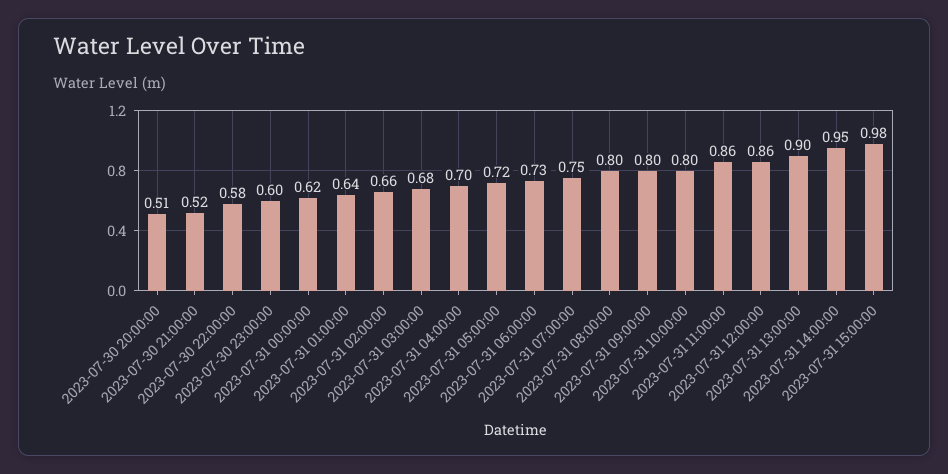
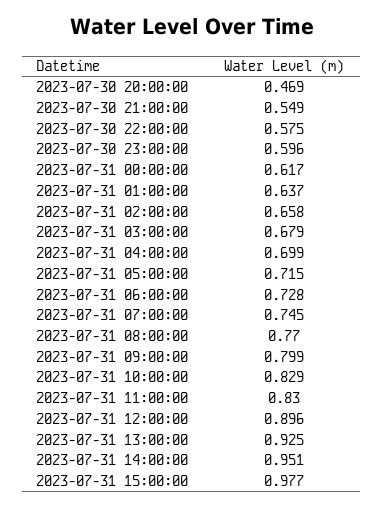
2023-07-30 20:00:00: 0.51 -> 0.469
2023-07-30 21:00:00: 0.52 -> 0.549
2023-07-31 08:00:00: 0.8 -> 0.77
2023-07-31 10:00:00: 0.8 -> 0.829
2023-07-31 11:00:00: 0.86 -> 0.83
2023-07-31 12:00:00: 0.86 -> 0.896
2023-07-31 13:00:00: 0.9 -> 0.925

